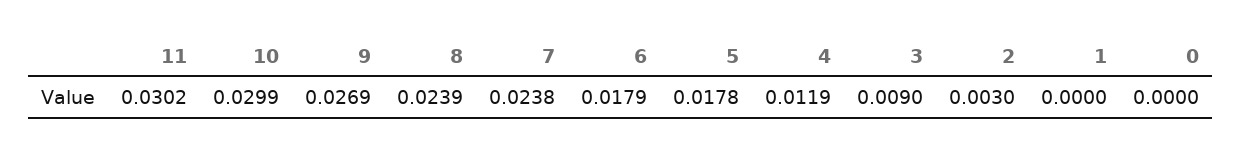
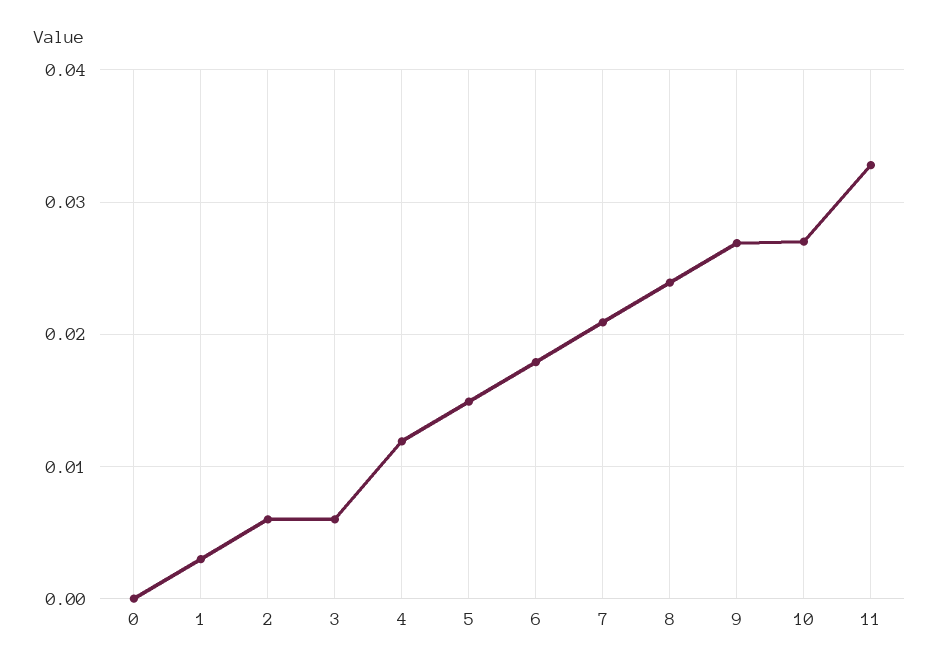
11: 0.0302 -> 0.033
10: 0.0299 -> 0.027
7: 0.0238 -> 0.021
5: 0.0178 -> 0.015
3: 0.009 -> 0.006
2: 0.003 -> 0.006
1: 0 -> 0.003

